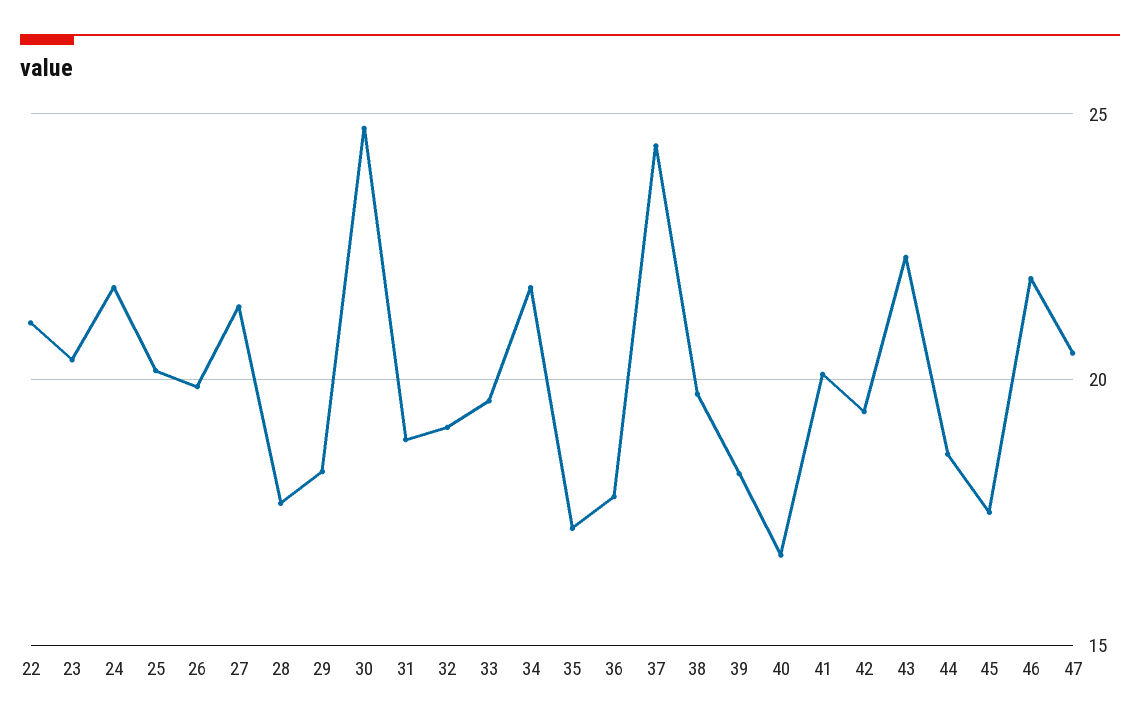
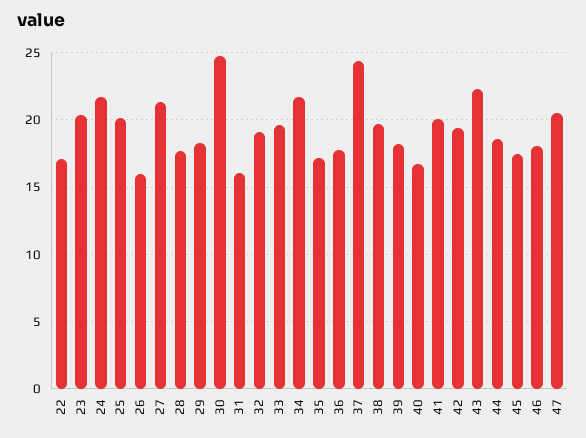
22: 21 -> 17
26: 20 -> 16
31: 19 -> 16
46: 22 -> 18

